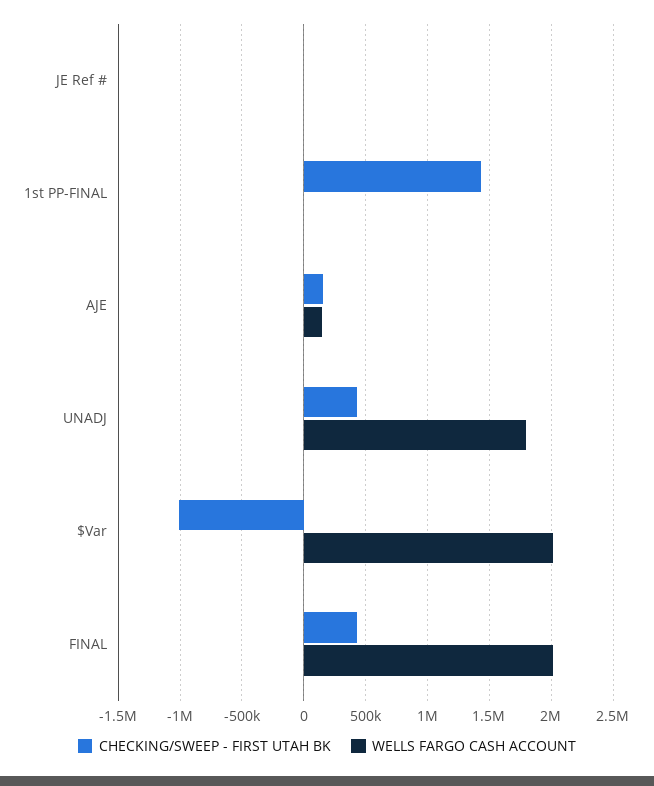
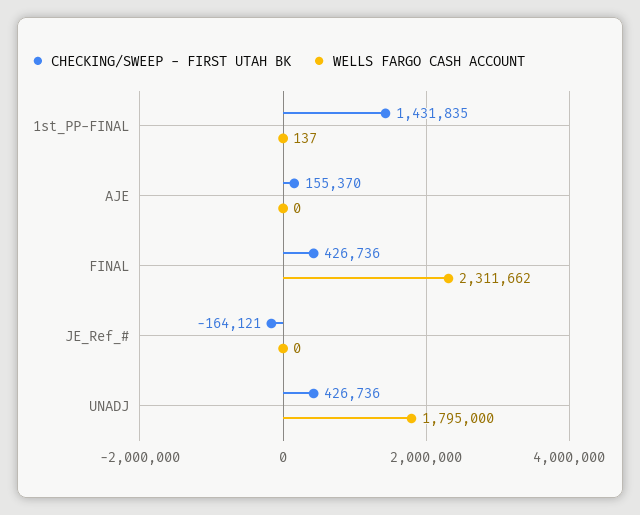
CHECKING/SWEEP - FIRST UTAH BK, JE Ref #: 0 -> -164121
WELLS FARGO CASH ACCOUNT, AJE: 150000 -> 0
CHECKING/SWEEP - FIRST UTAH BK, $Var: -1000000 -> none
WELLS FARGO CASH ACCOUNT, $Var: 2000000 -> none
WELLS FARGO CASH ACCOUNT, FINAL: 2000000 -> 2311662

